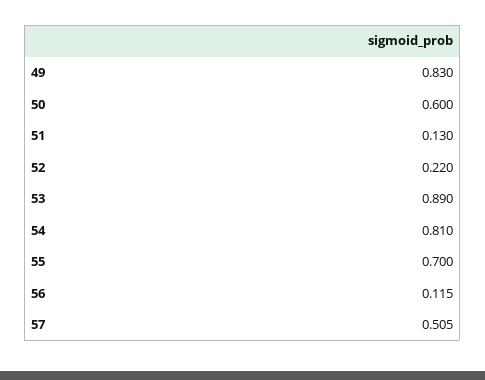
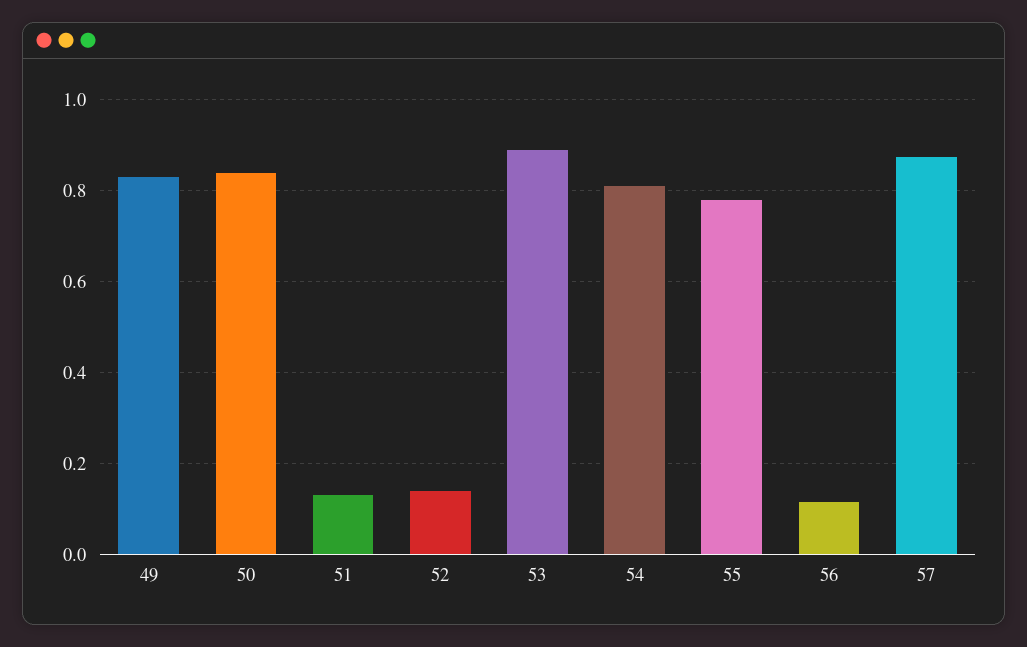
50: 0.6 -> 0.84
52: 0.22 -> 0.14
55: 0.7 -> 0.78
57: 0.505 -> 0.88

